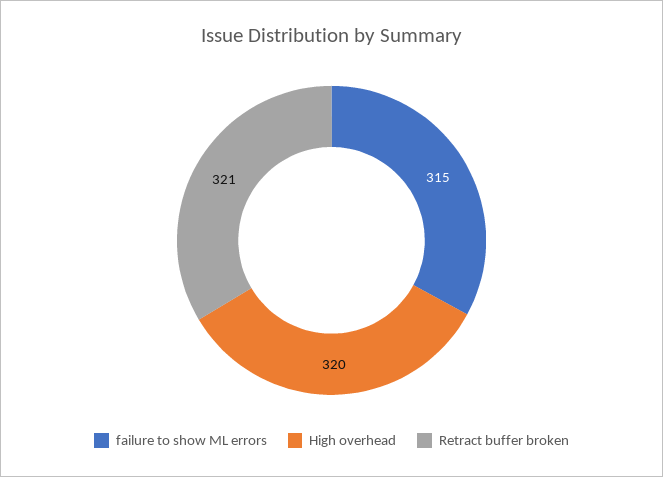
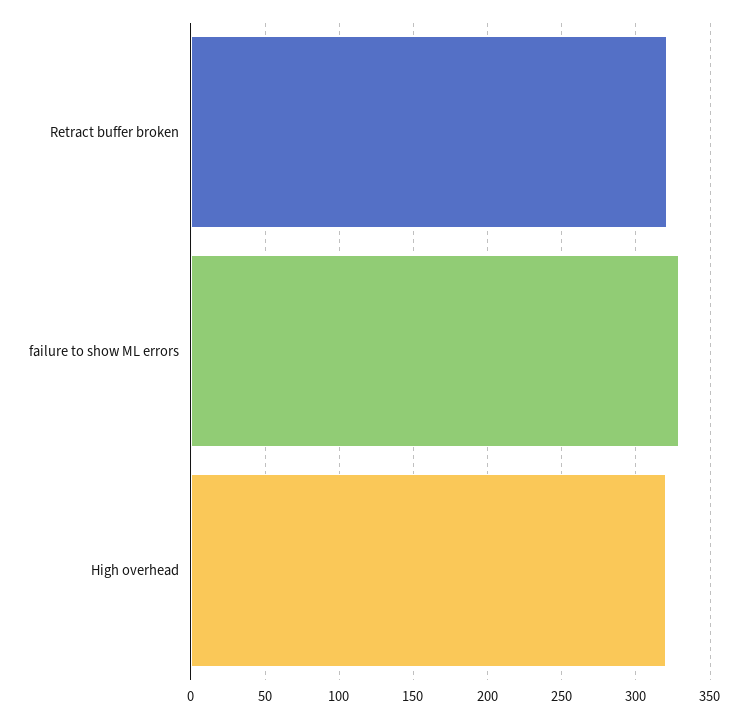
failure to show ML errors: 315 -> 330

